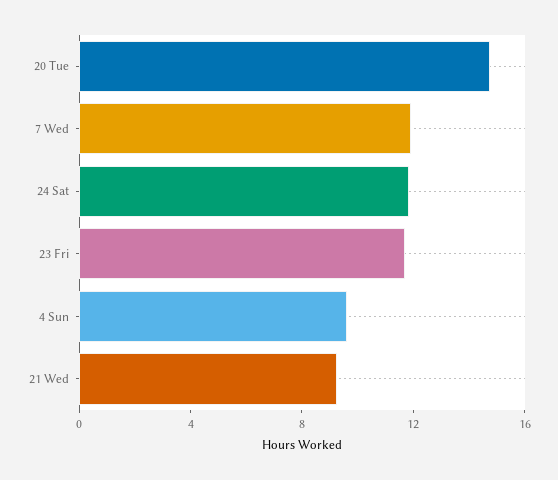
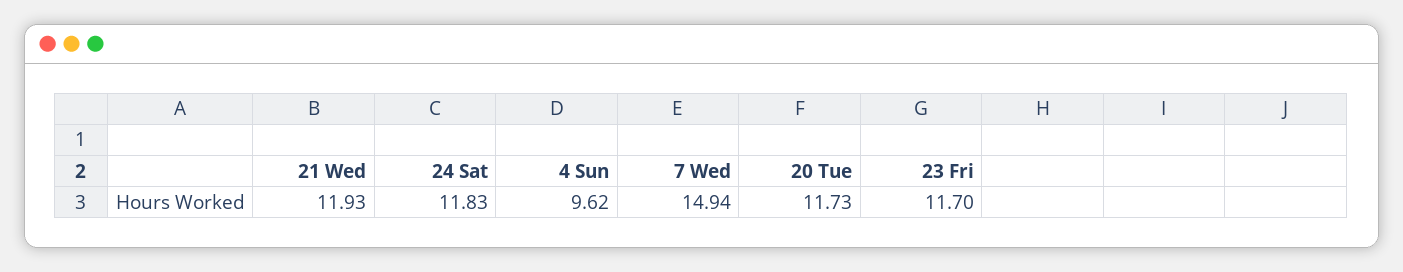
20 Tue: 15 -> 11.73
7 Wed: 12 -> 14.94
21 Wed: 9 -> 11.93

